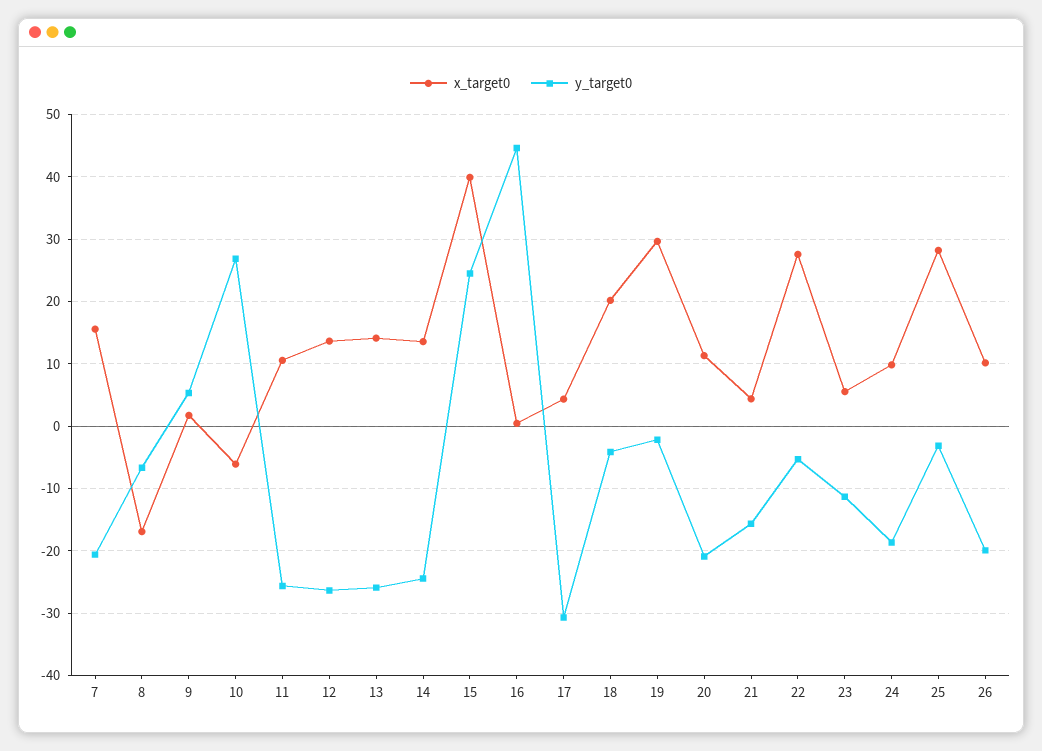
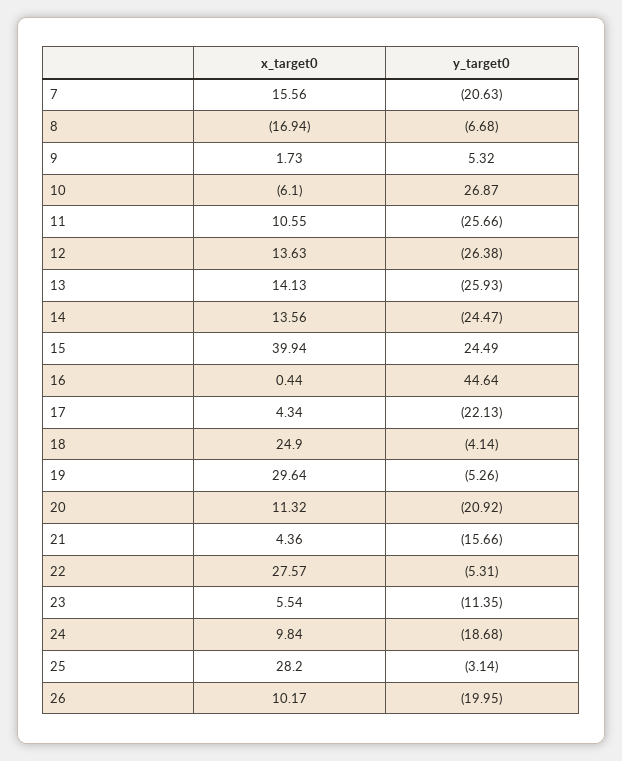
y_target0, 17: -31 -> -22.13
x_target0, 18: 20 -> 24.9
y_target0, 19: -2 -> -5.26

